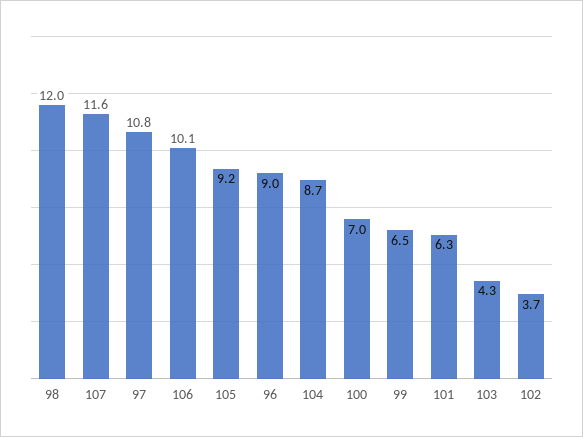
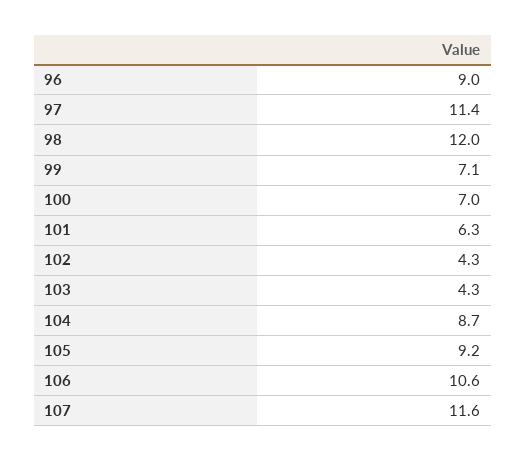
97: 10.8 -> 11.4
106: 10.1 -> 10.6
99: 6.5 -> 7.1
102: 3.7 -> 4.3

